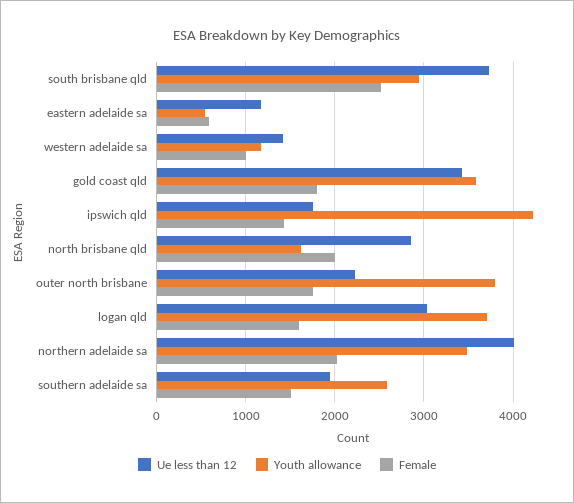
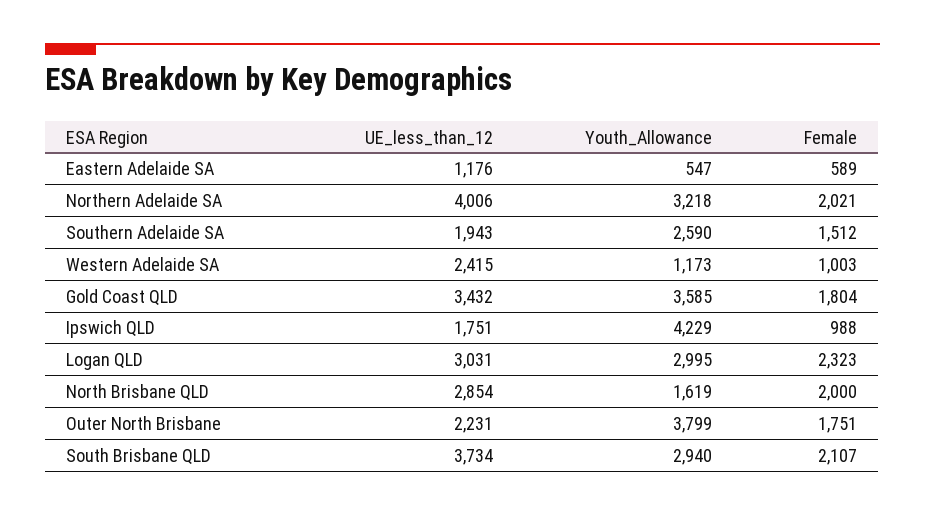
Female, south brisbane qld: 2500 -> 2107
Ue less than 12, western adelaide sa: 1400 -> 2415
Female, ipswich qld: 1400 -> 988
Youth allowance, logan qld: 3700 -> 2995
Female, logan qld: 1600 -> 2323
Youth allowance, northern adelaide sa: 3500 -> 3218

